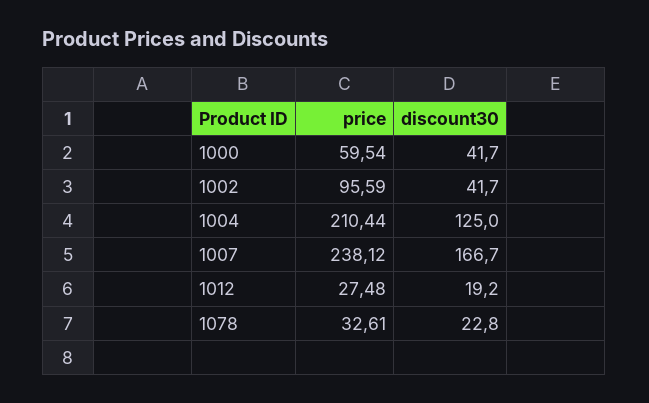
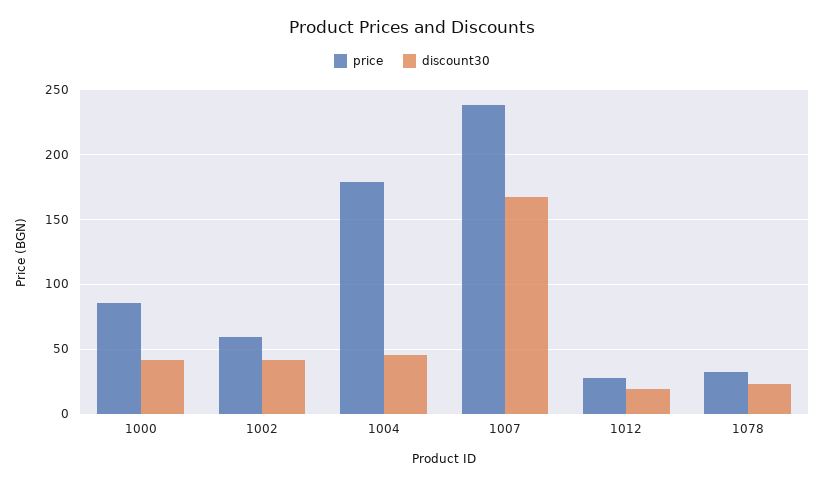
price, 1000: 59.54 -> 85
price, 1002: 95.59 -> 60
price, 1004: 210.44 -> 180
discount30, 1004: 125 -> 45

